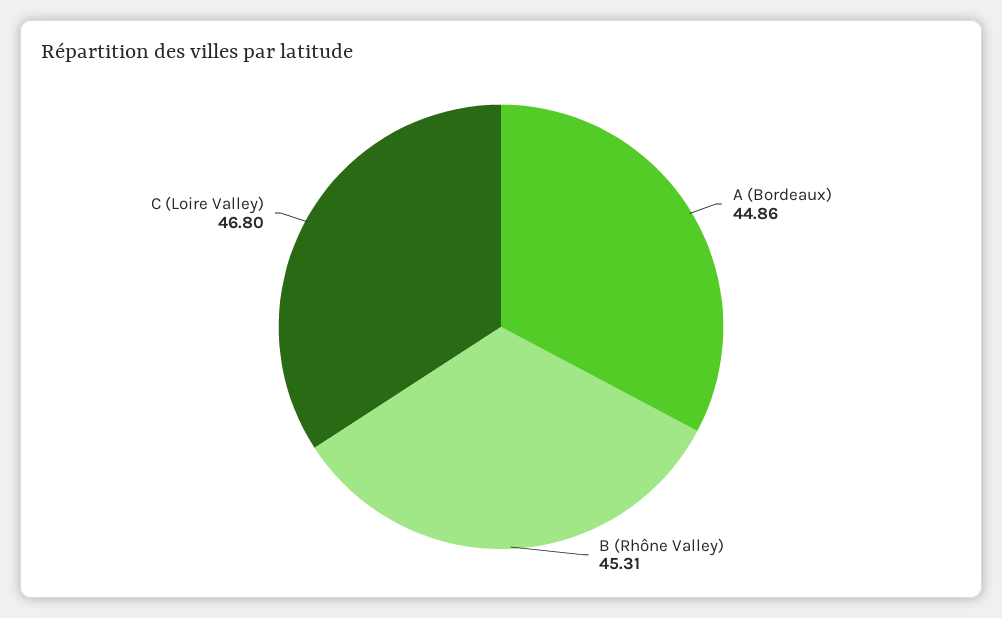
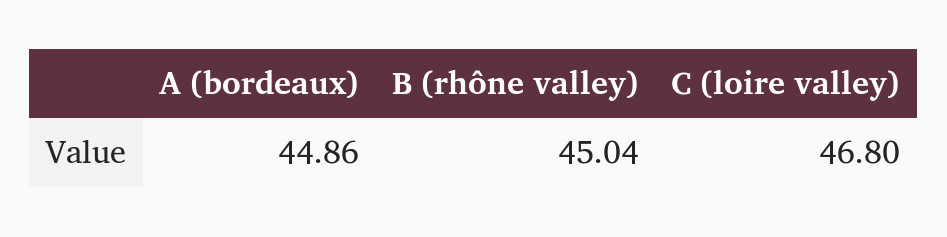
B (Rhône Valley): 45.31 -> 45.04

